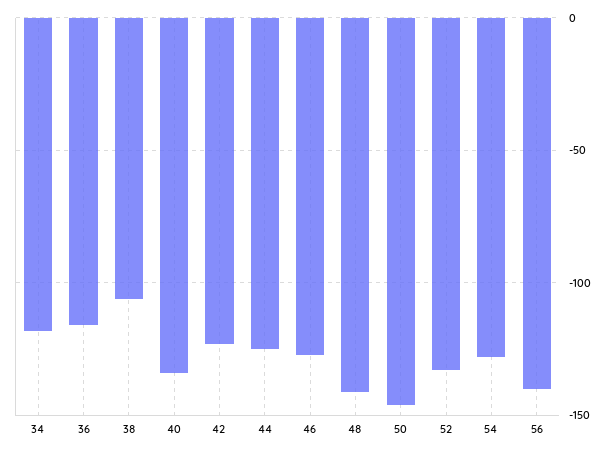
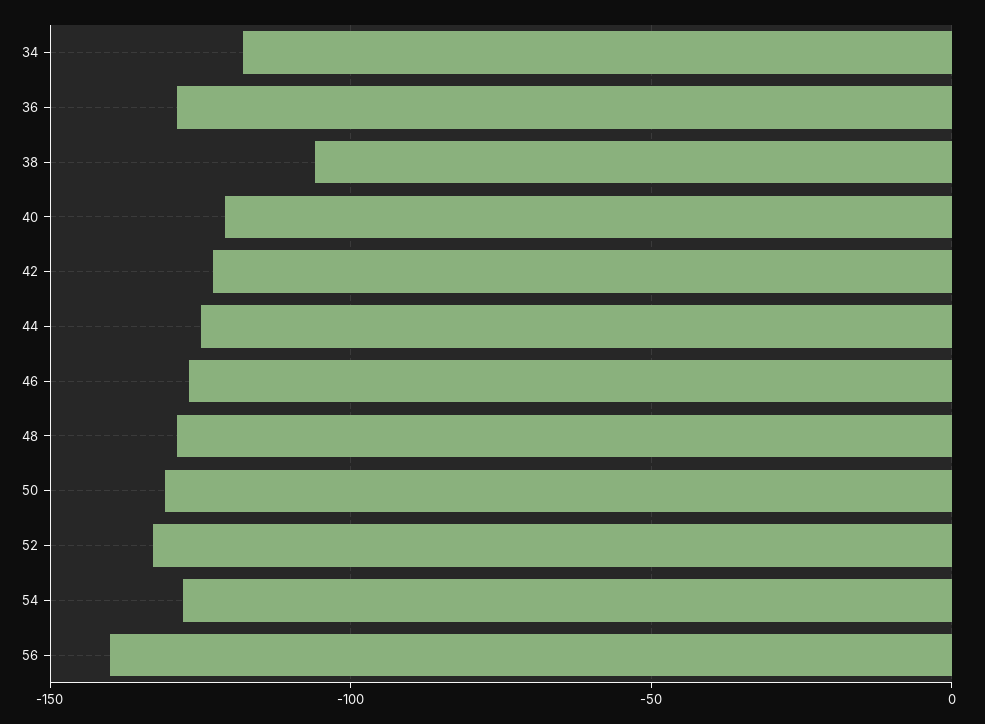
36: -115 -> -130
40: -135 -> -120
48: -140 -> -130
50: -145 -> -130

